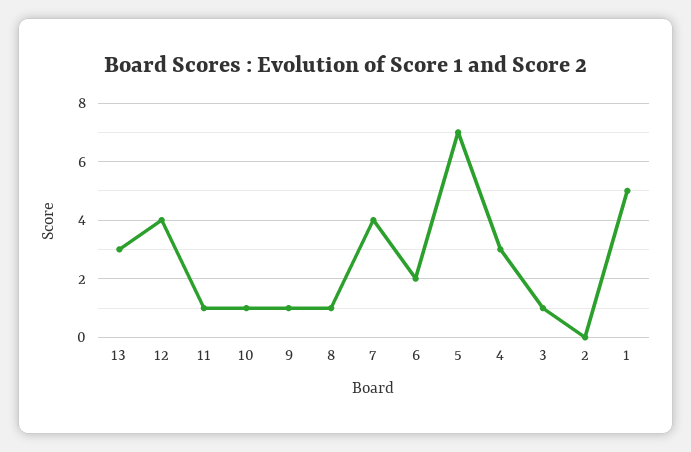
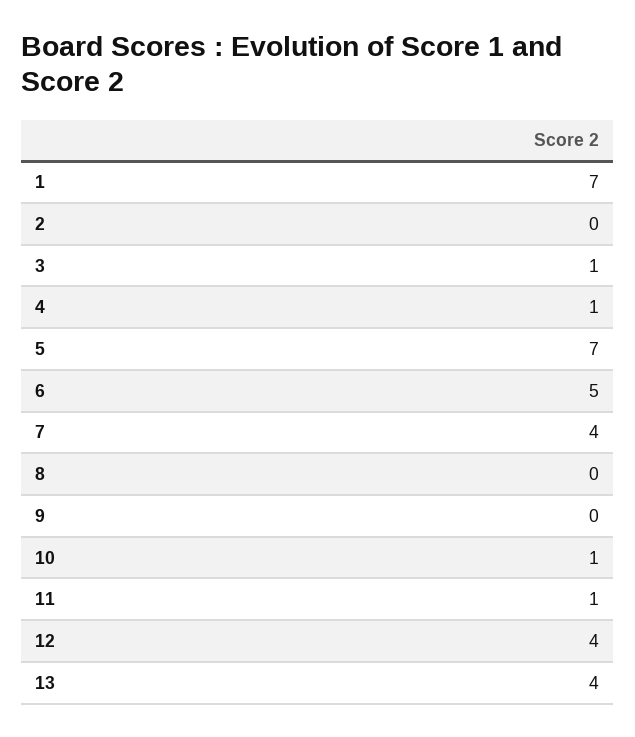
13: 3 -> 4
9: 1 -> 0
8: 1 -> 0
6: 2 -> 5
4: 3 -> 1
1: 5 -> 7

